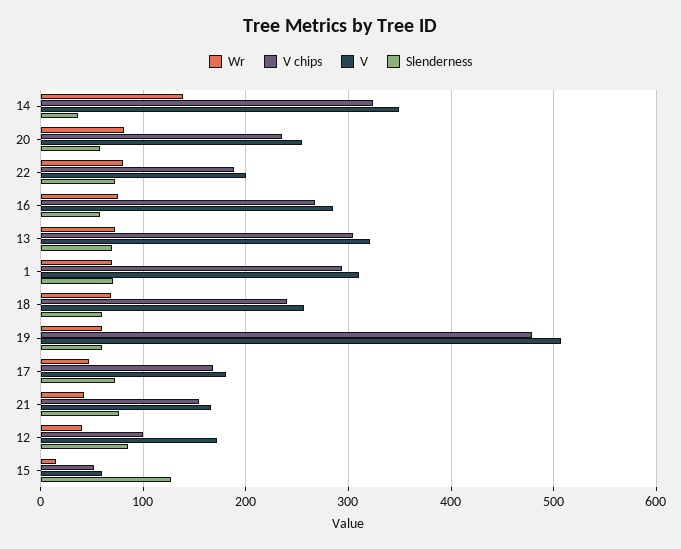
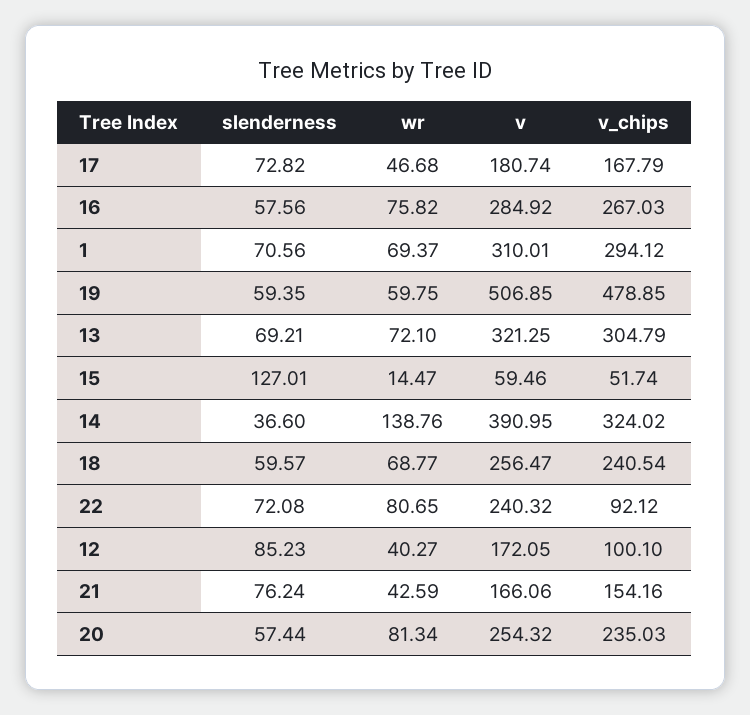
V, 14: 350 -> 390.95
V chips, 22: 190 -> 92.12
V, 22: 200 -> 240.32

